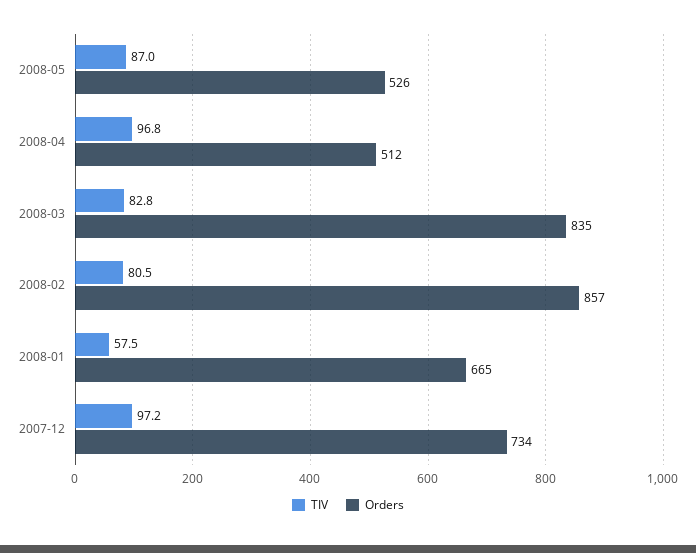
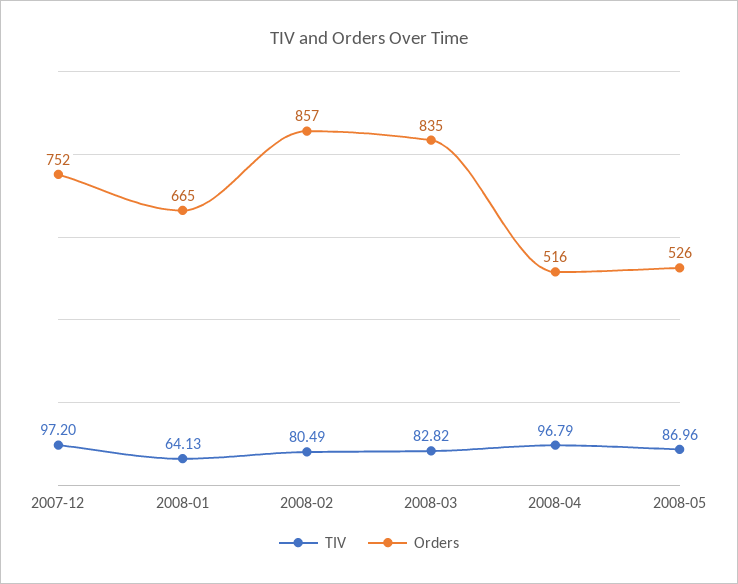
Orders, 2008-04: 512 -> 516
TIV, 2008-01: 57.5 -> 64.13
Orders, 2007-12: 734 -> 752

